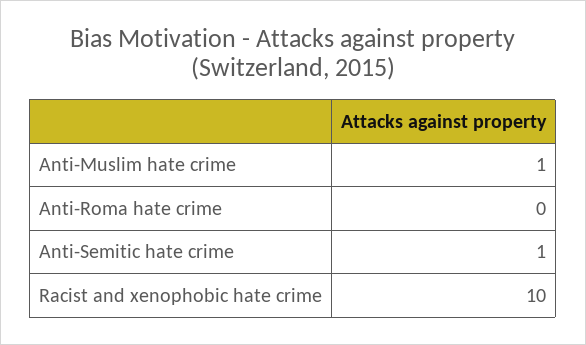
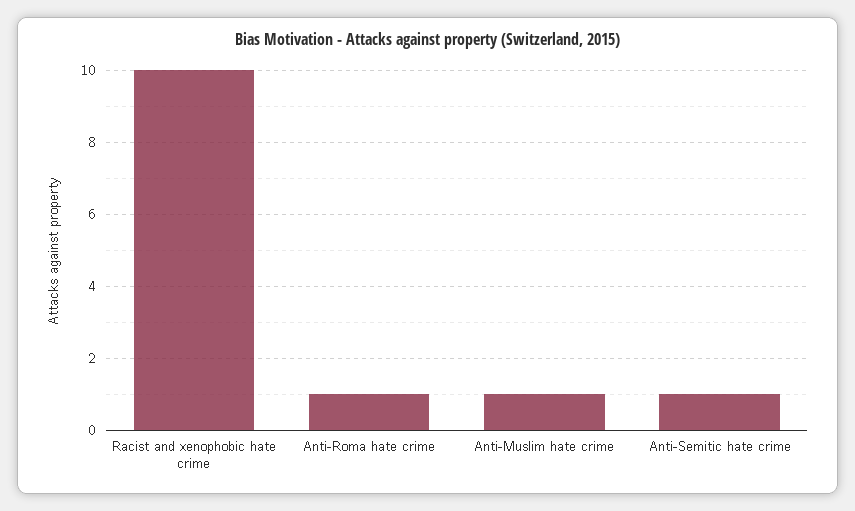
Anti-Roma hate crime: 0 -> 1

